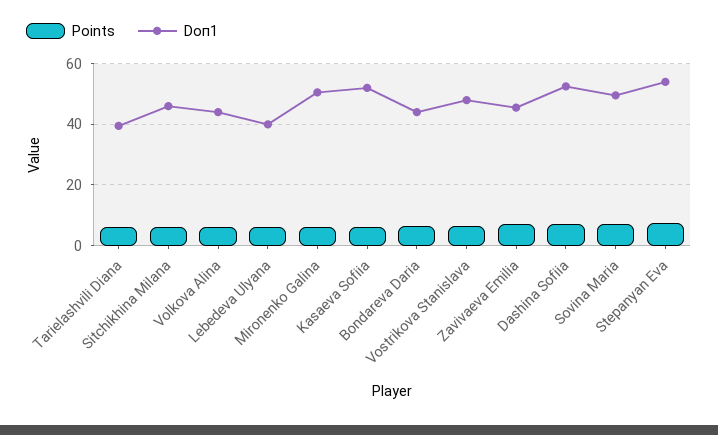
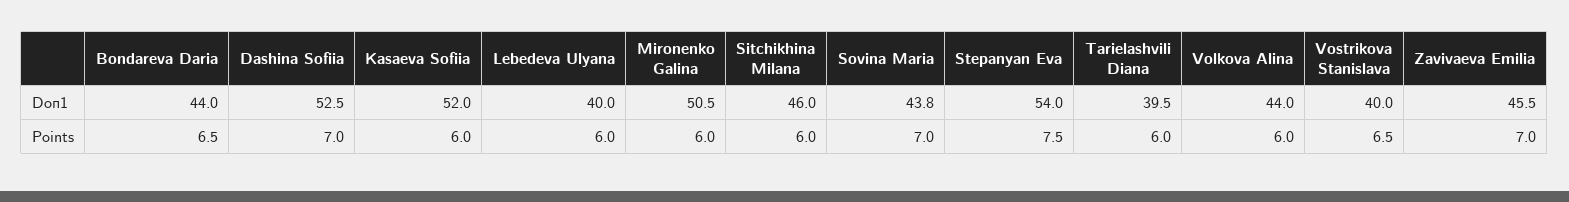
Doп1, Vostrikova Stanislava: 48 -> 40
Doп1, Sovina Maria: 50 -> 43.8

